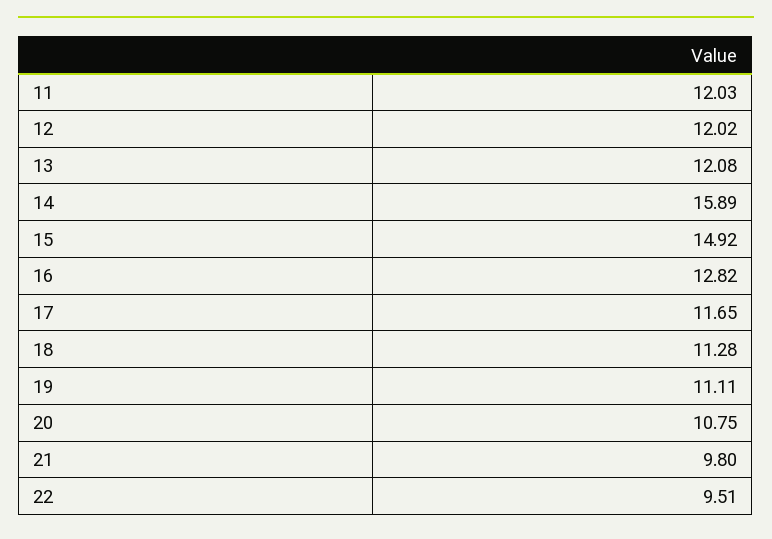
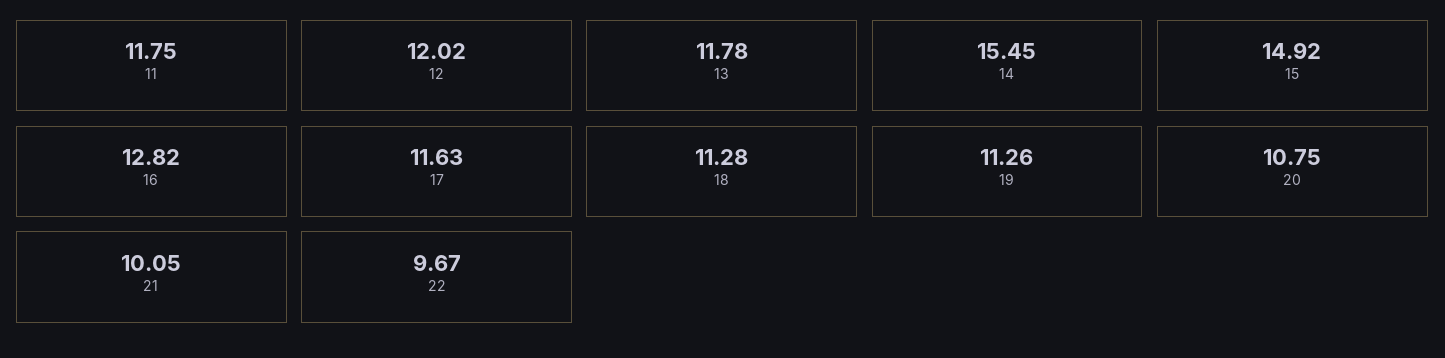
11: 12.03 -> 11.75
13: 12.08 -> 11.78
14: 15.89 -> 15.45
17: 11.65 -> 11.63
19: 11.11 -> 11.26
21: 9.8 -> 10.05
22: 9.51 -> 9.67

